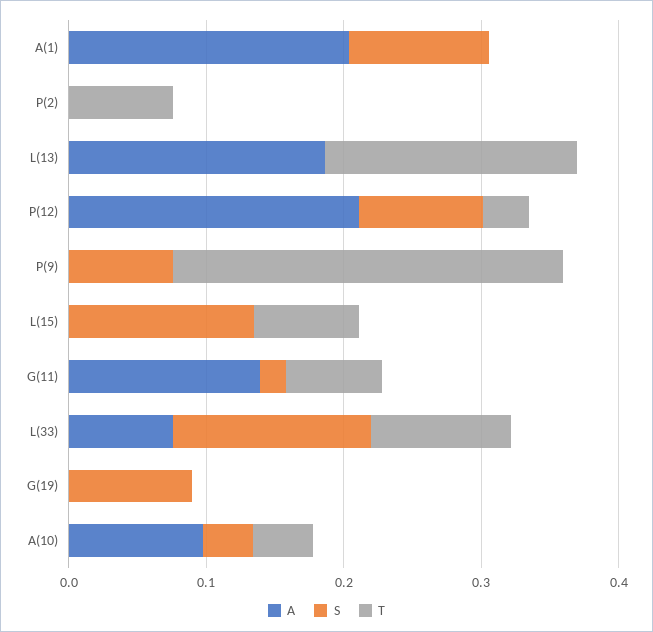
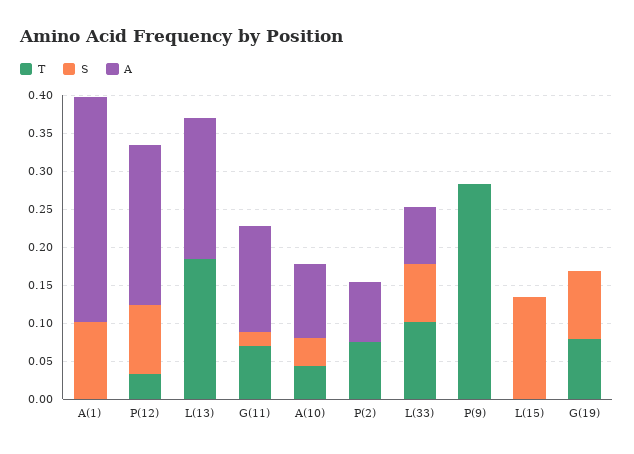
A, A(1): 0.2 -> 0.3
A, P(2): 0 -> 0.075
S, P(9): 0.08 -> 0
T, L(15): 0.08 -> 0
S, L(33): 0.14 -> 0.075
T, G(19): 0 -> 0.075

